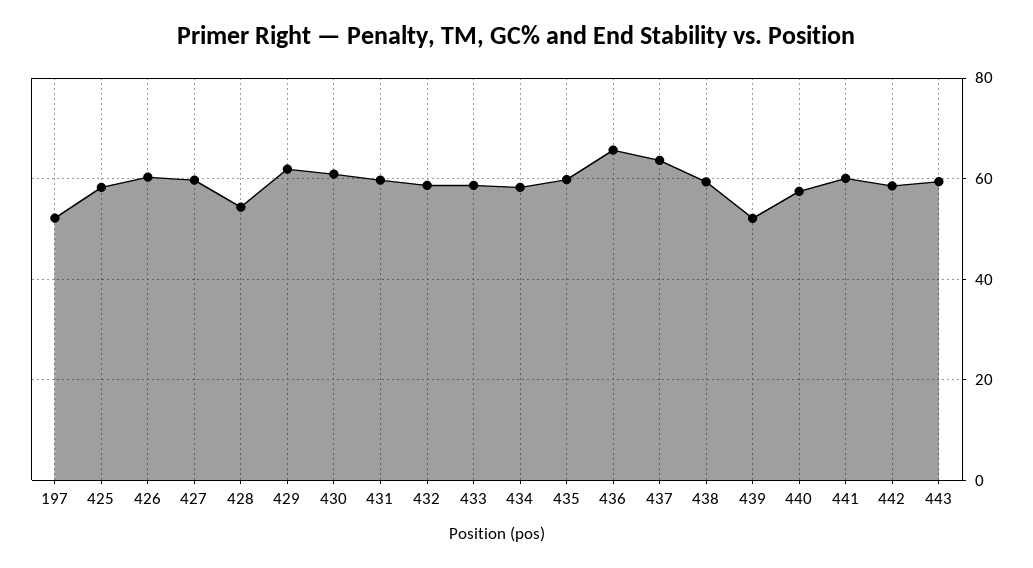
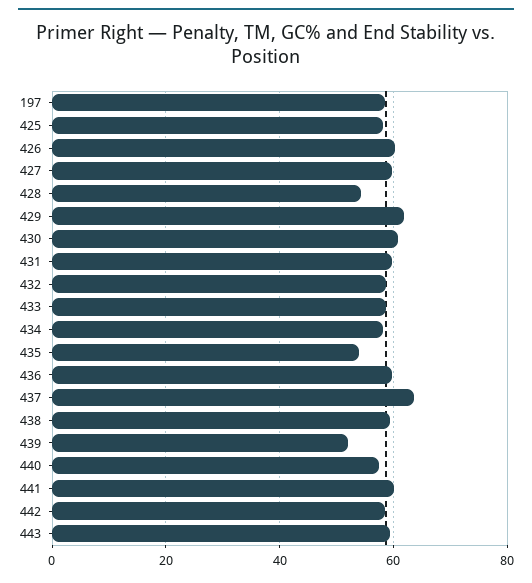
197: 52 -> 58
435: 60 -> 54
436: 66 -> 60

